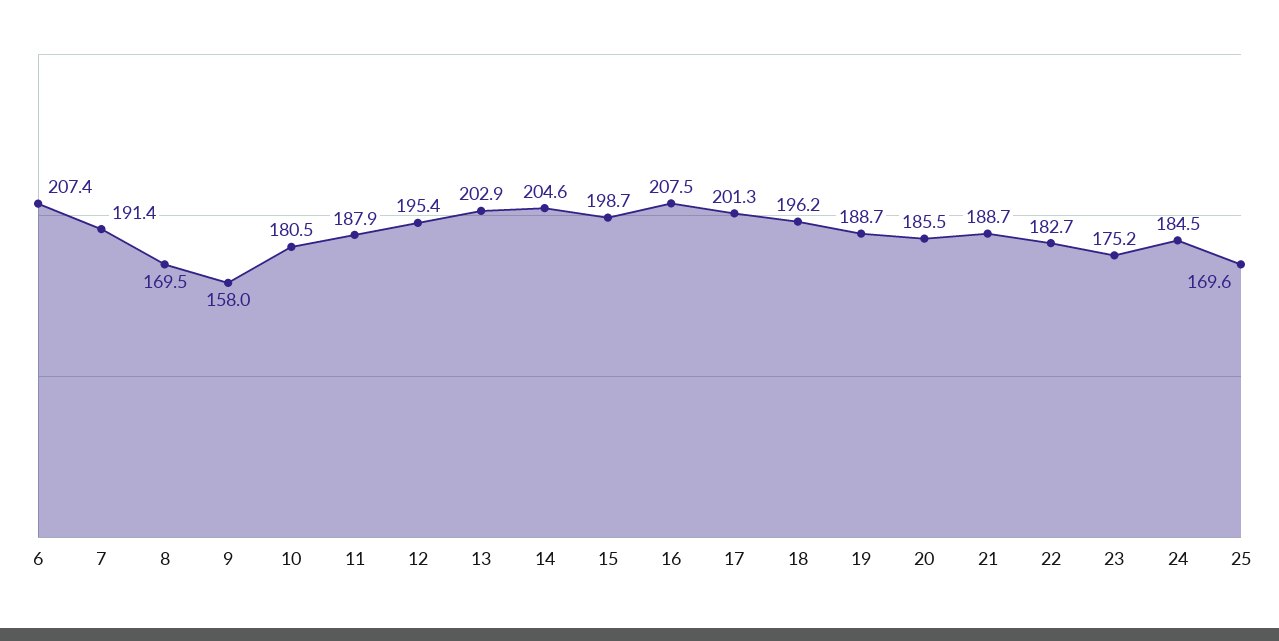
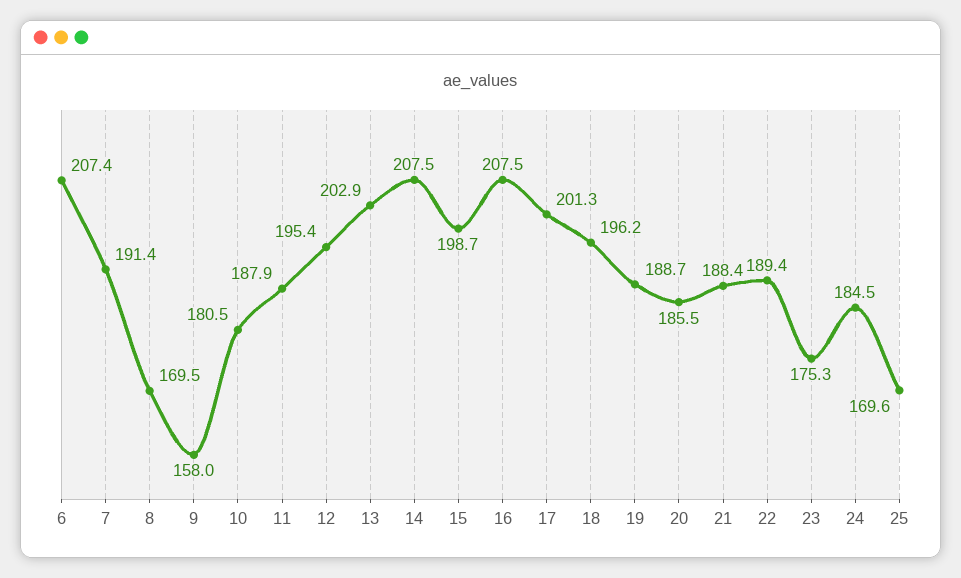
14: 204.6 -> 207.5
21: 188.7 -> 188.4
22: 182.7 -> 189.4
23: 175.2 -> 175.3

